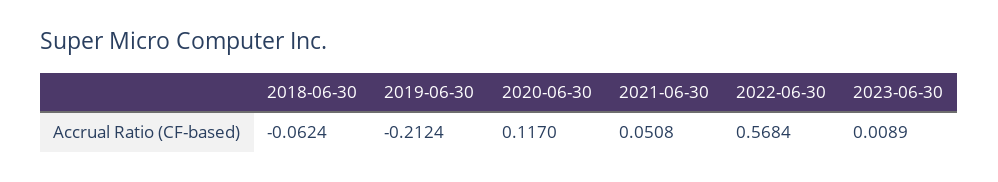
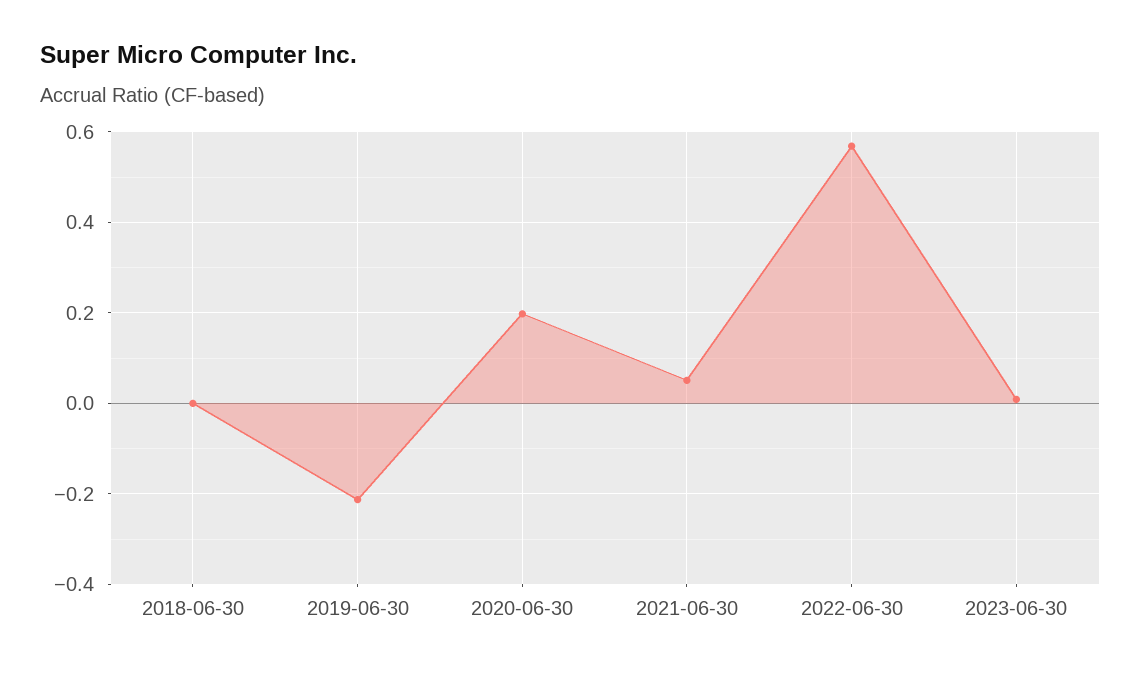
2018-06-30: -0.0624 -> 0
2020-06-30: 0.117 -> 0.2

